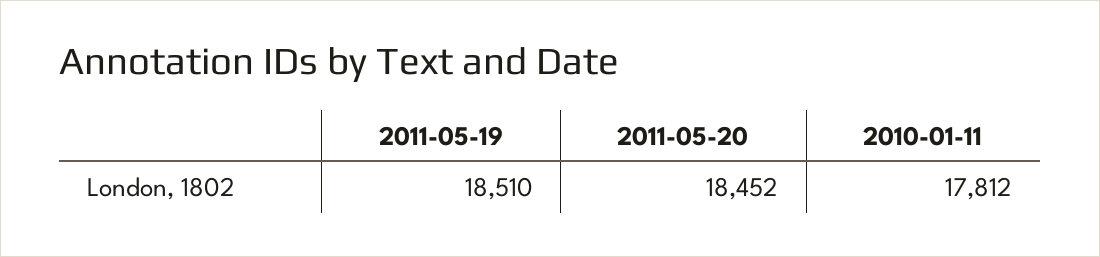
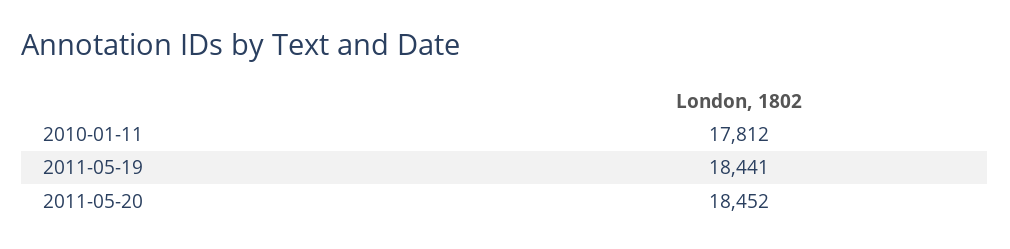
2011-05-19: 18510 -> 18441

